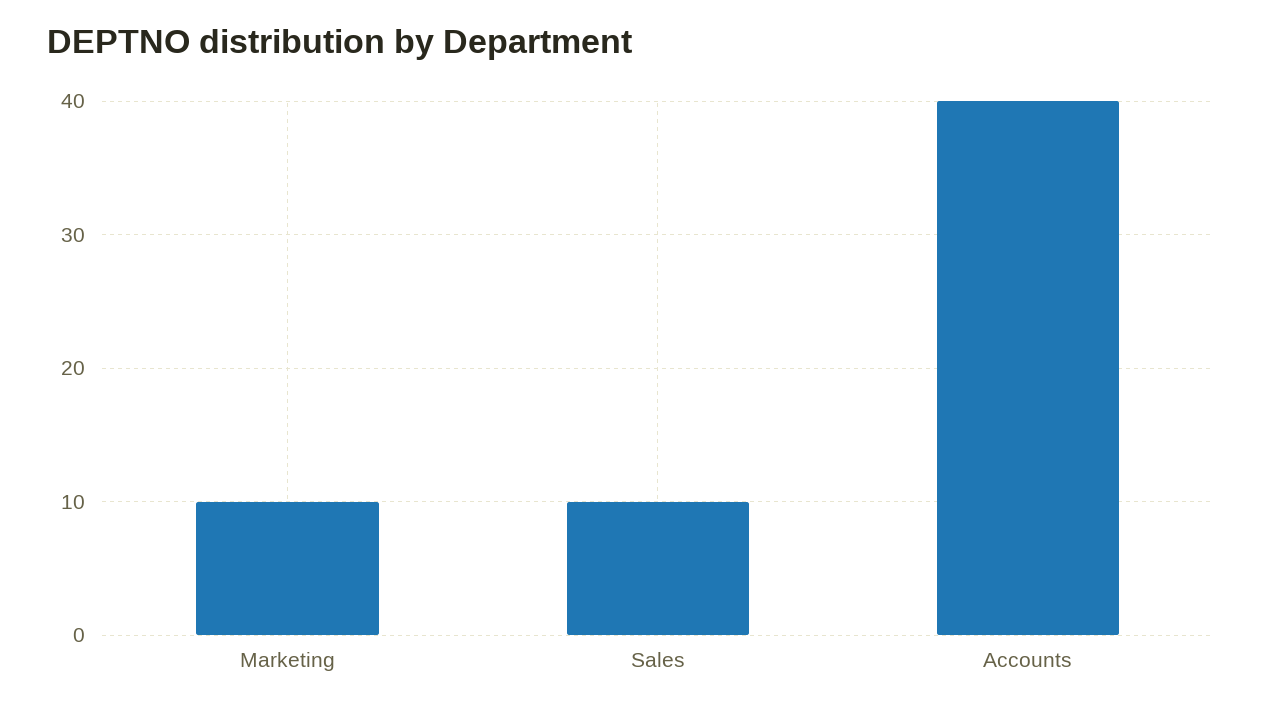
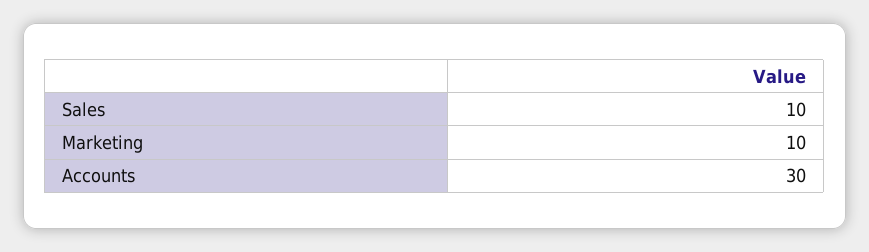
Accounts: 40 -> 30

